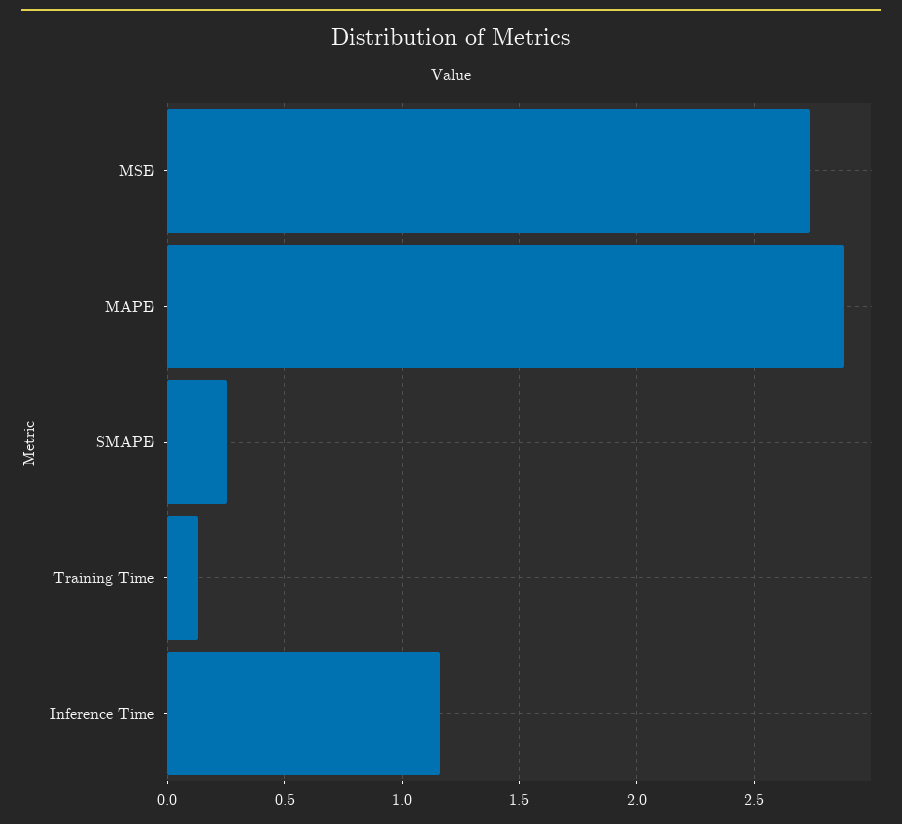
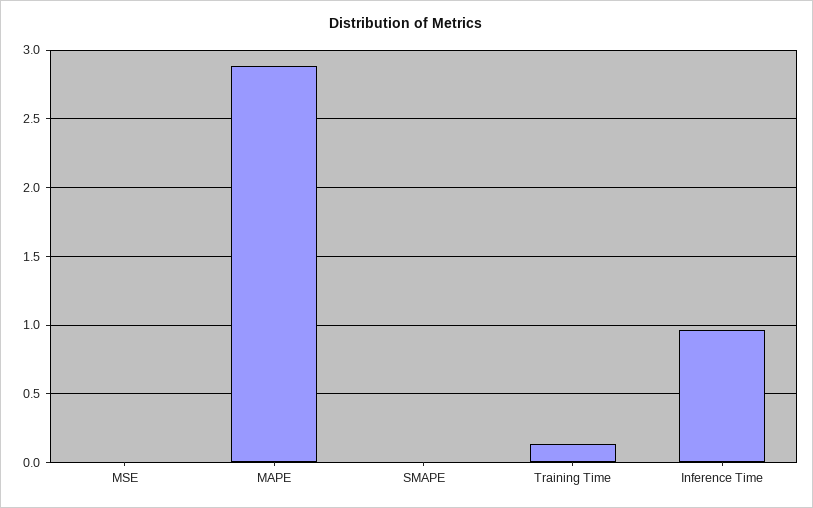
MSE: 2.75 -> 0
SMAPE: 0.25 -> 0
Inference Time: 1.15 -> 0.95

